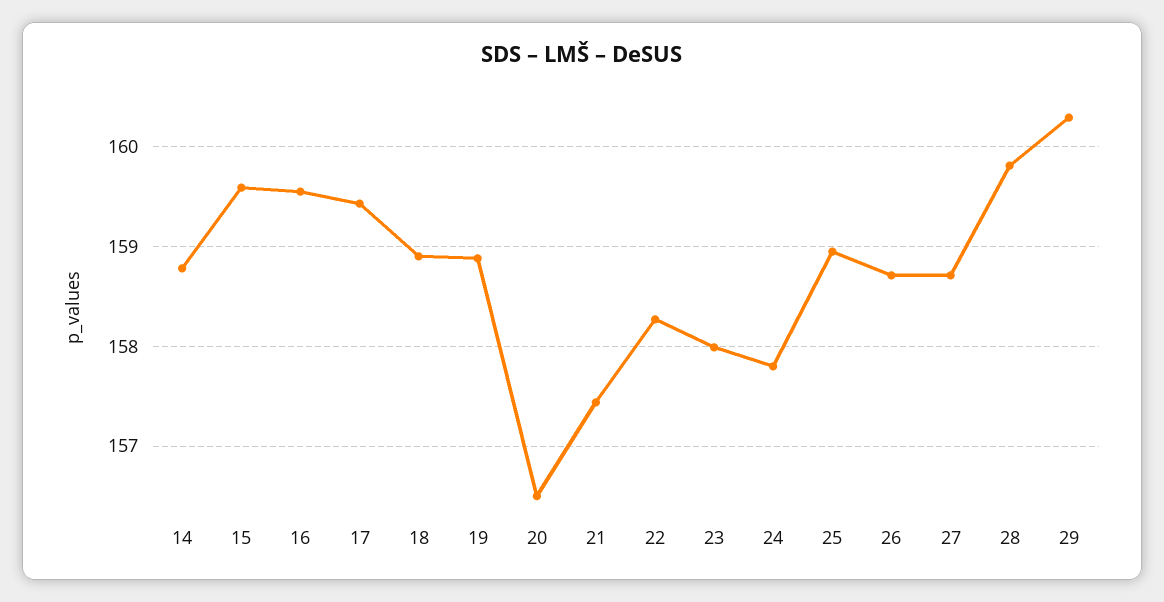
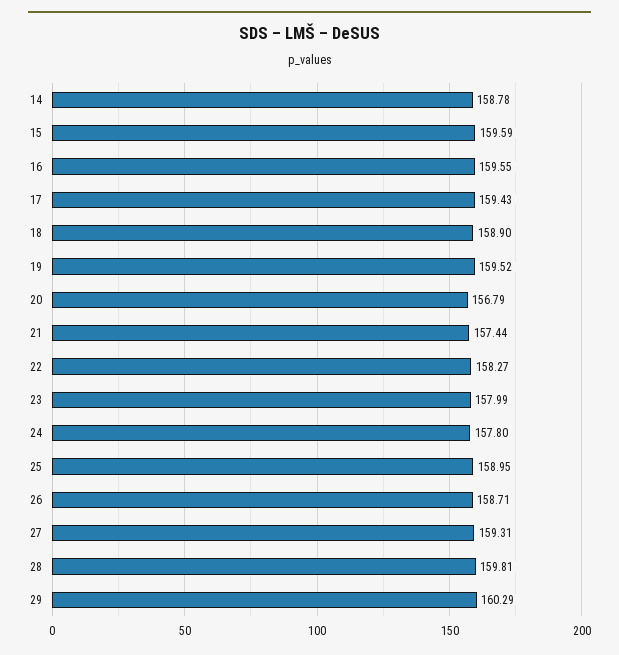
19: 158.9 -> 159.52
20: 156.5 -> 156.79
27: 158.7 -> 159.31

